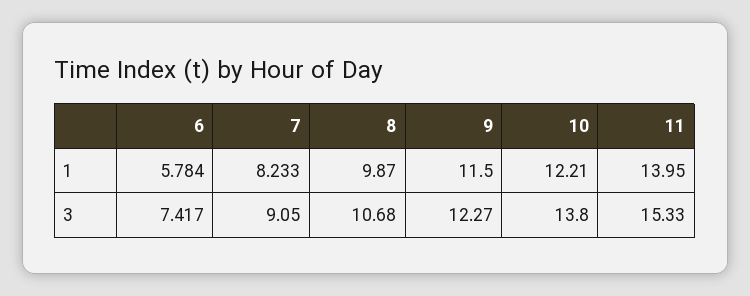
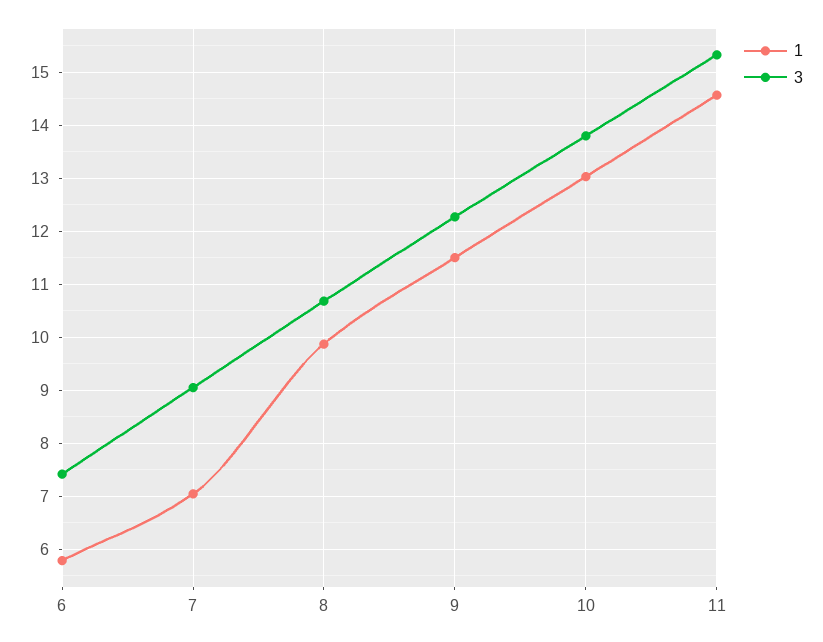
1, 7: 8.233 -> 7
1, 10: 12.21 -> 13
1, 11: 13.95 -> 14.6

